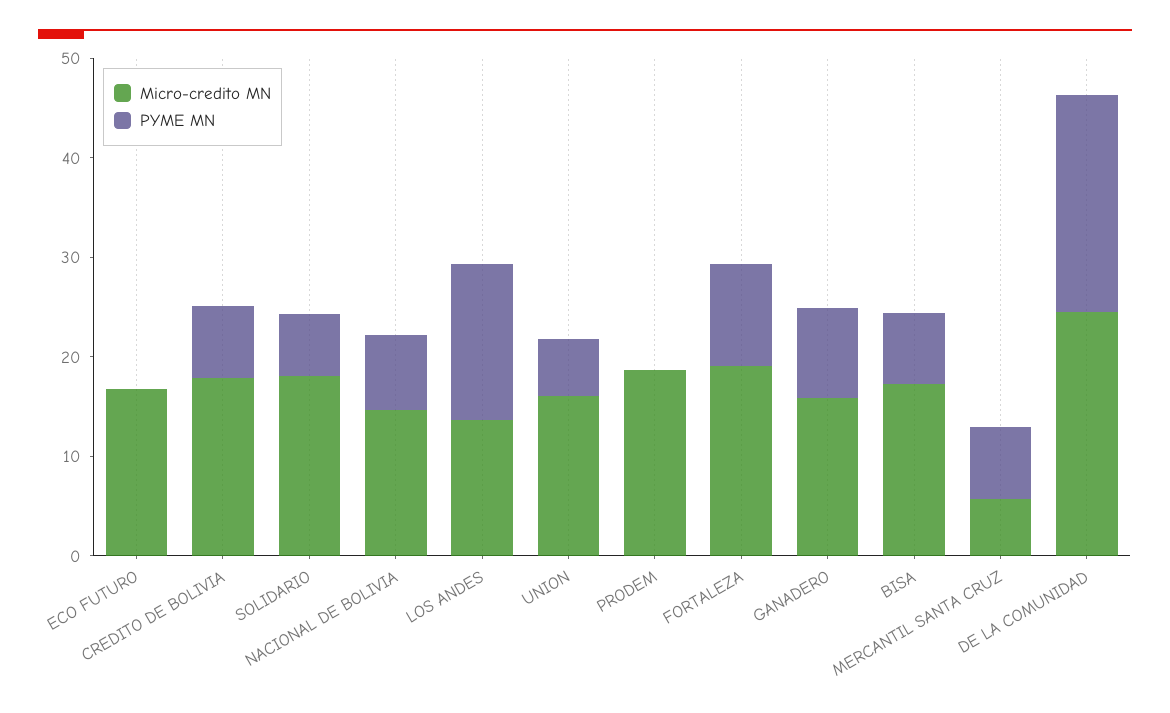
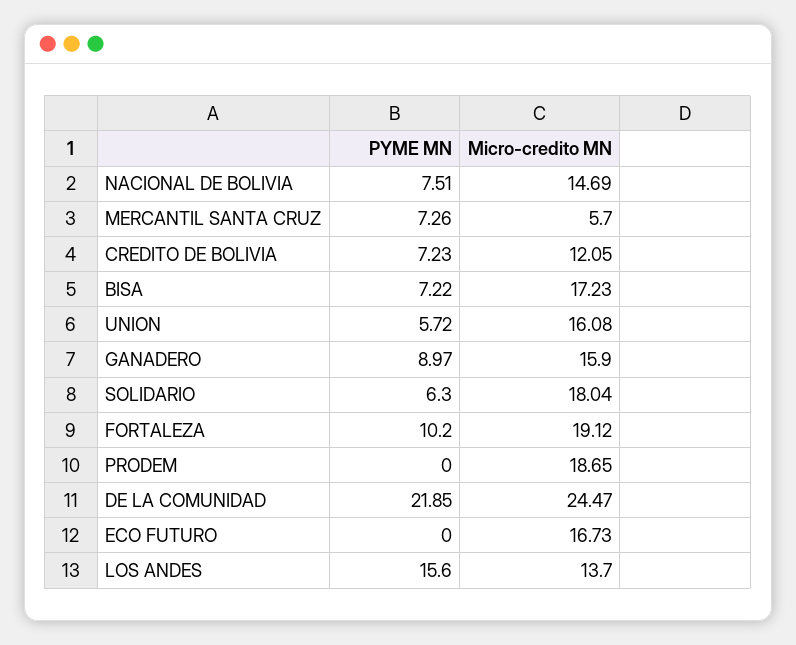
Micro-credito MN, CREDITO DE BOLIVIA: 18 -> 12.05

